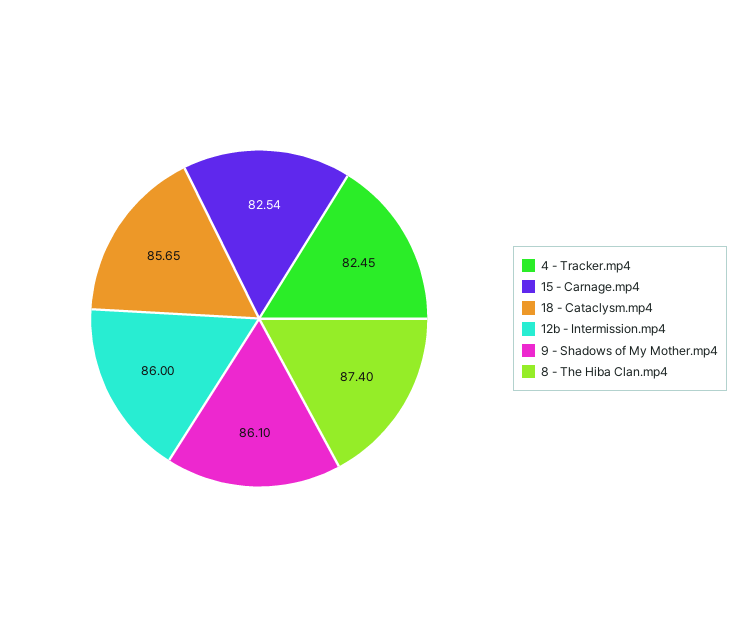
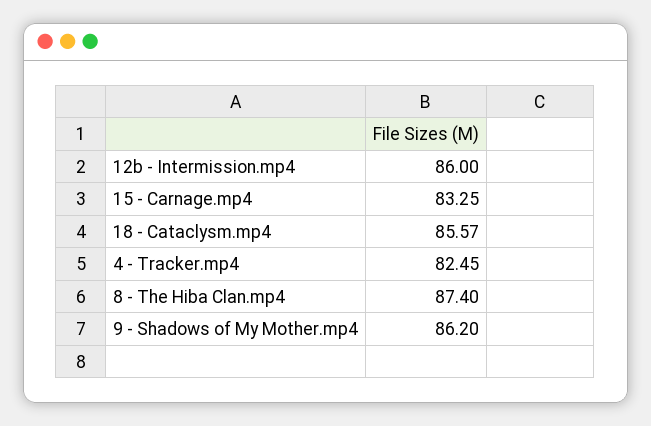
15 - Carnage.mp4: 82.54 -> 83.25
18 - Cataclysm.mp4: 85.65 -> 85.57
9 - Shadows of My Mother.mp4: 86.1 -> 86.2

